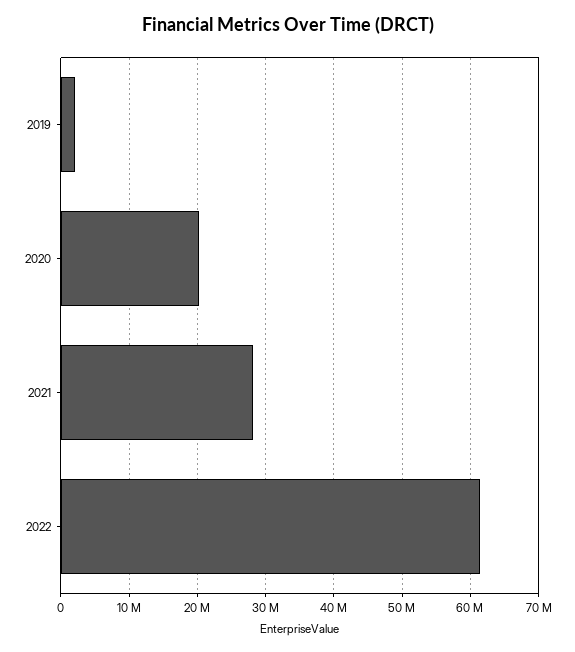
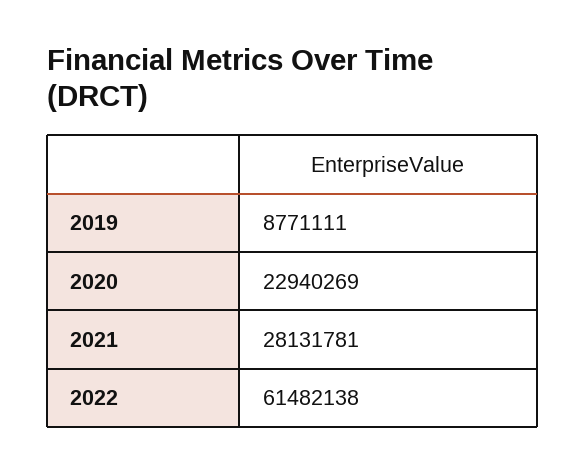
2019: 2000000 -> 8771111
2020: 20000000 -> 22940269

